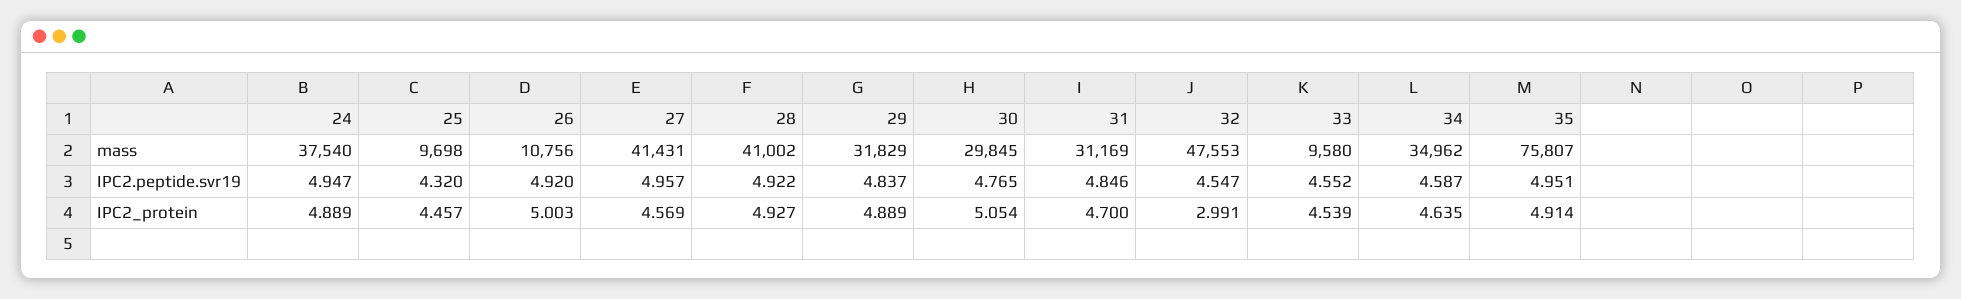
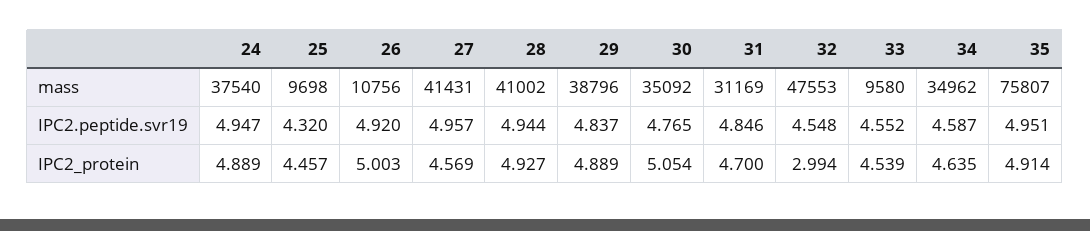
29, mass: 31829 -> 38796
30, mass: 29845 -> 35092
28, IPC2.peptide.svr19: 4.922 -> 4.944
32, IPC2.peptide.svr19: 4.547 -> 4.548
32, IPC2_protein: 2.991 -> 2.994

